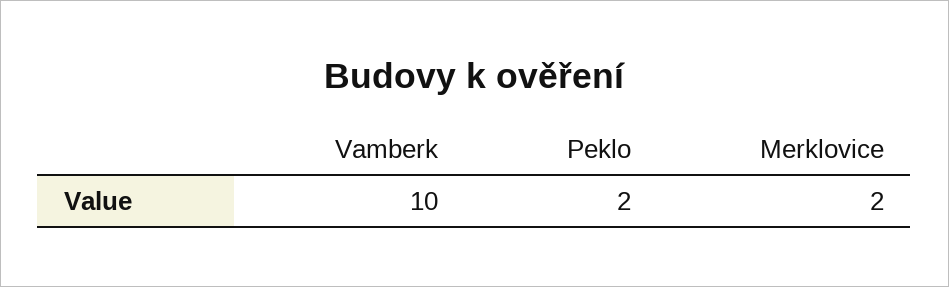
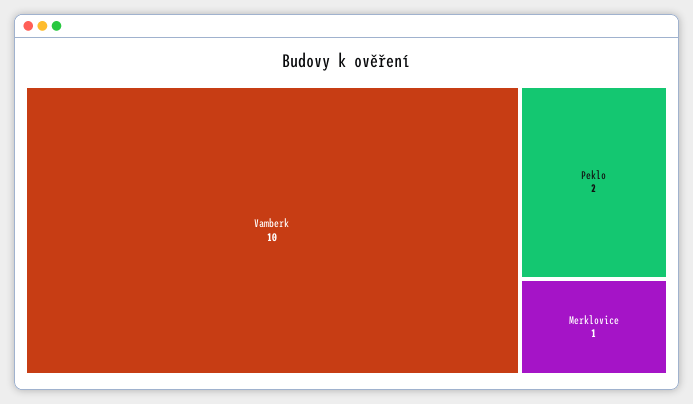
Merklovice: 2 -> 1

